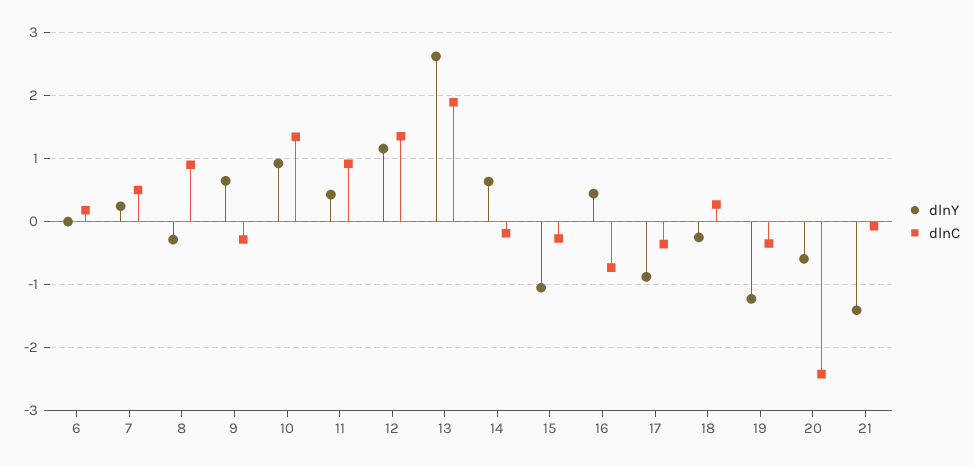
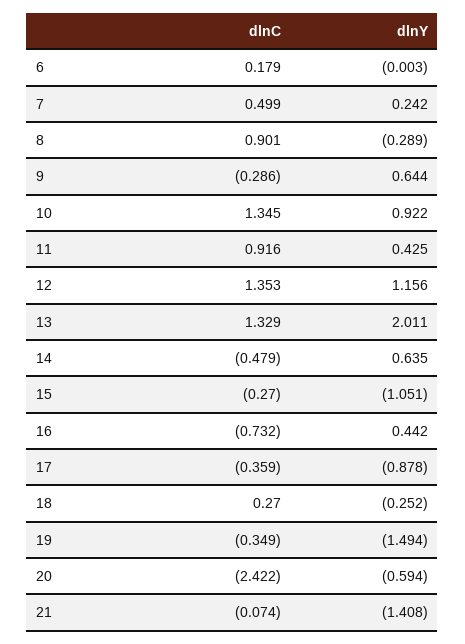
dlnY, 13: 2.6 -> 2.011
dlnC, 13: 1.9 -> 1.329
dlnC, 14: -0.2 -> -0.479
dlnY, 19: -1.2 -> -1.494

